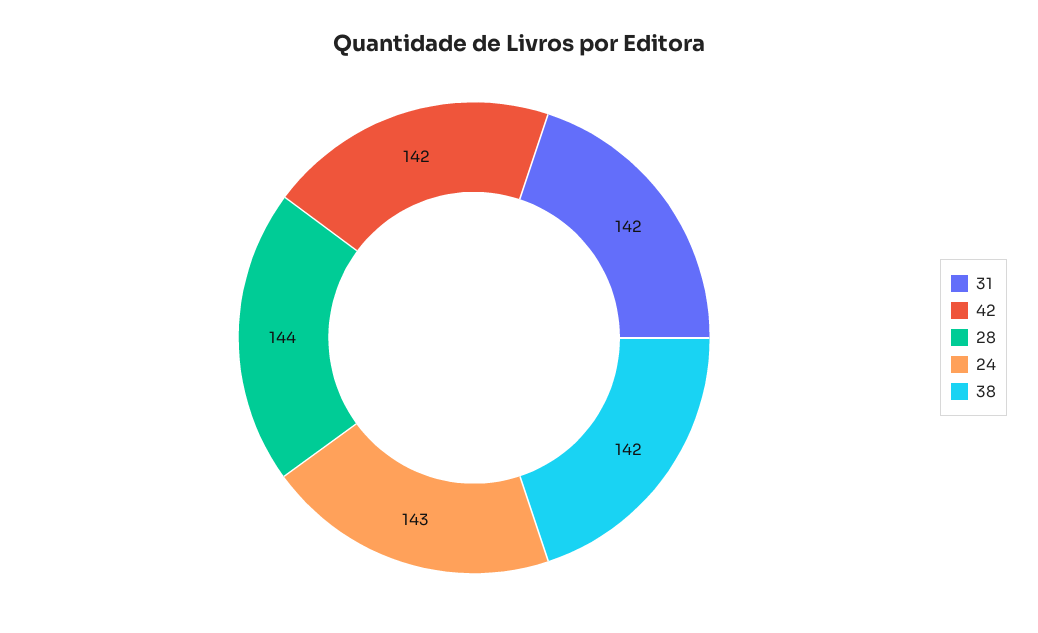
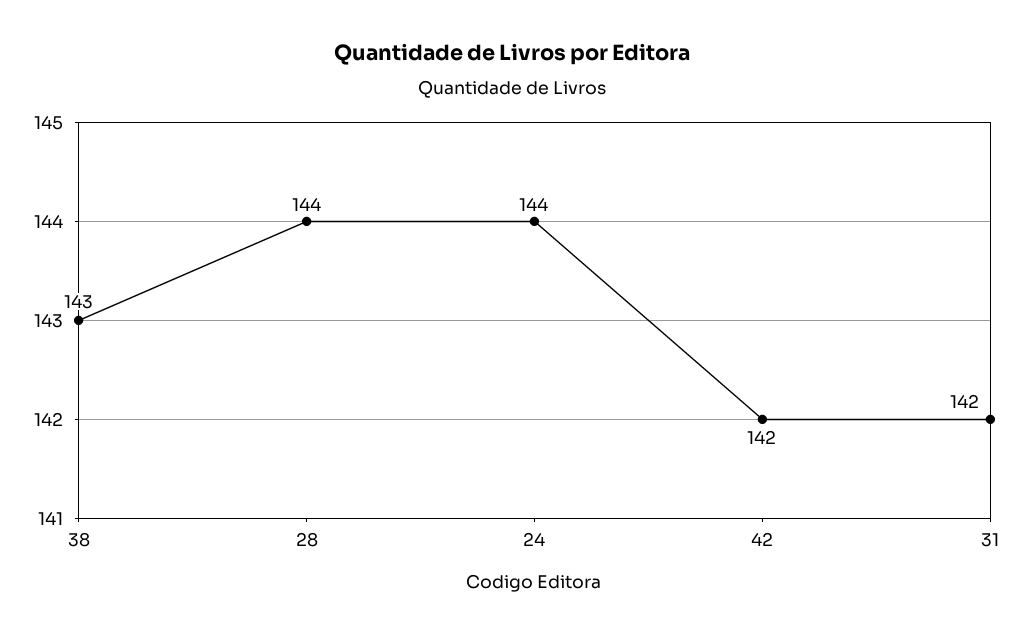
24: 143 -> 144
38: 142 -> 143

